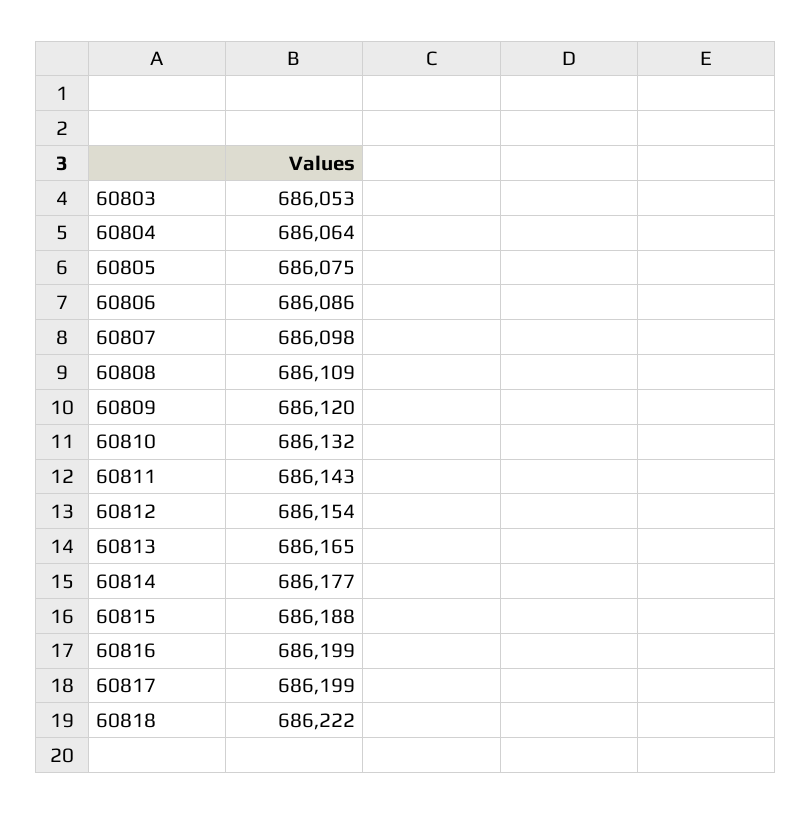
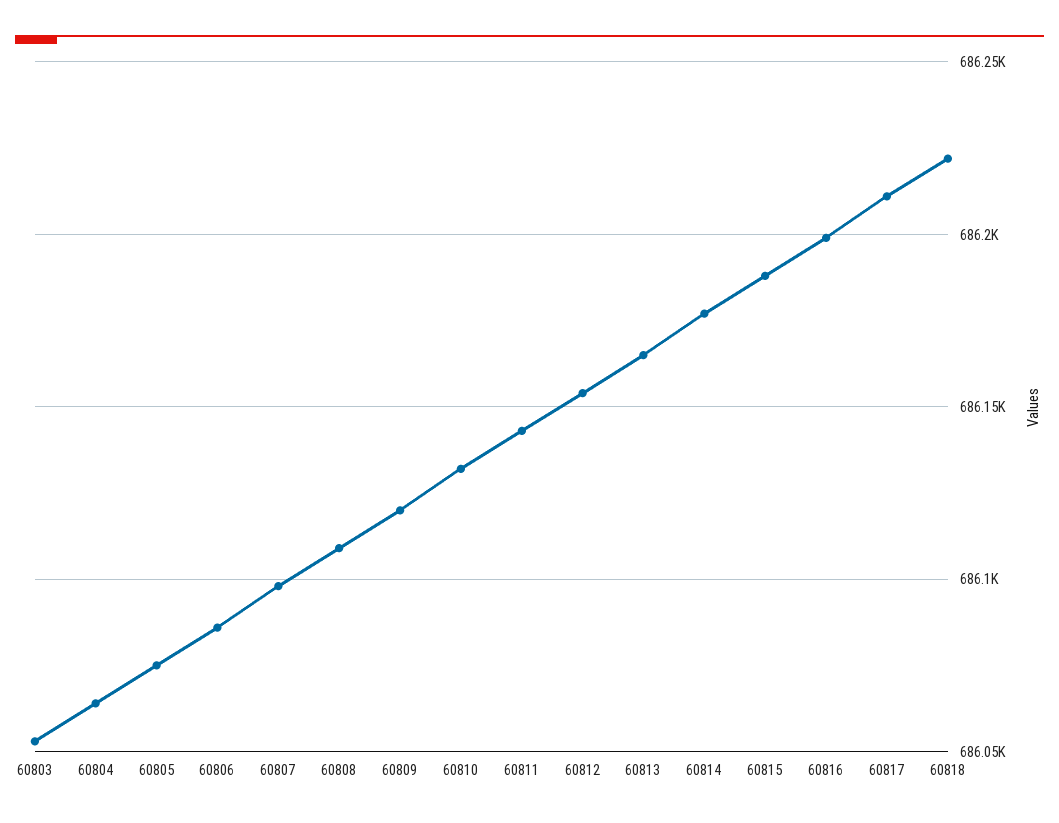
60817: 686199 -> 686210

